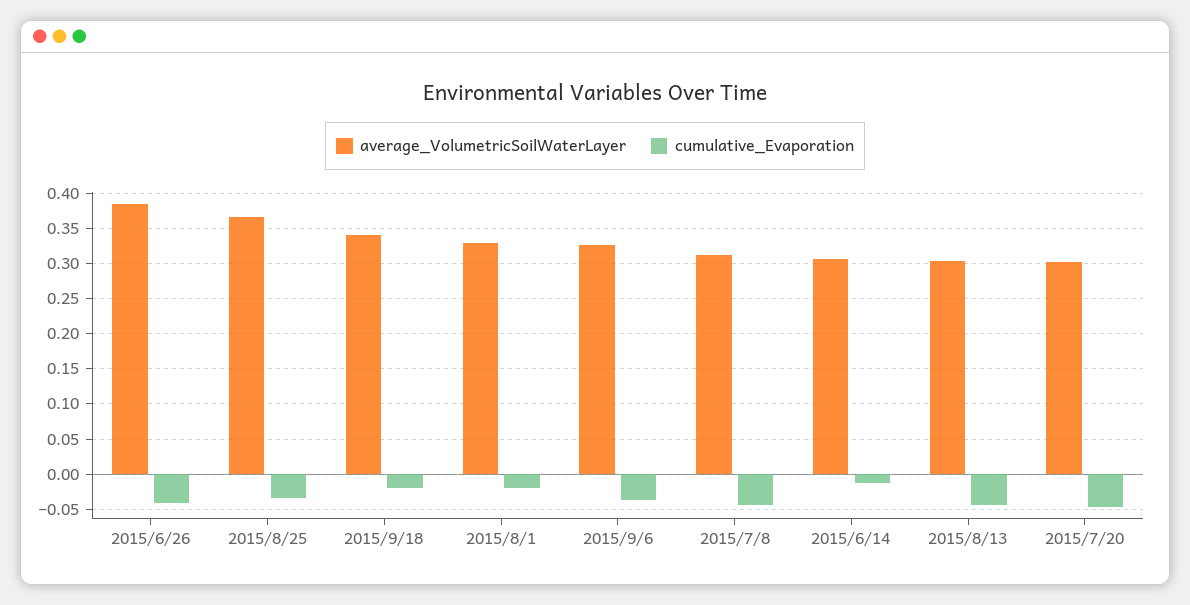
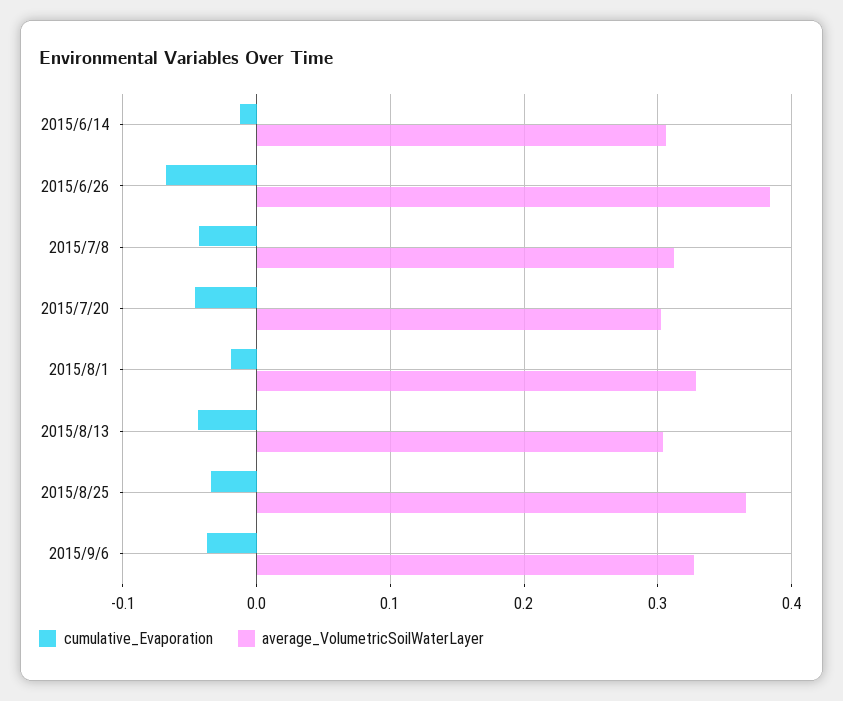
cumulative_Evaporation, 2015/6/26: -0.04 -> -0.07
average_VolumetricSoilWaterLayer, 2015/9/18: 0.34 -> none
cumulative_Evaporation, 2015/9/18: -0.02 -> none

